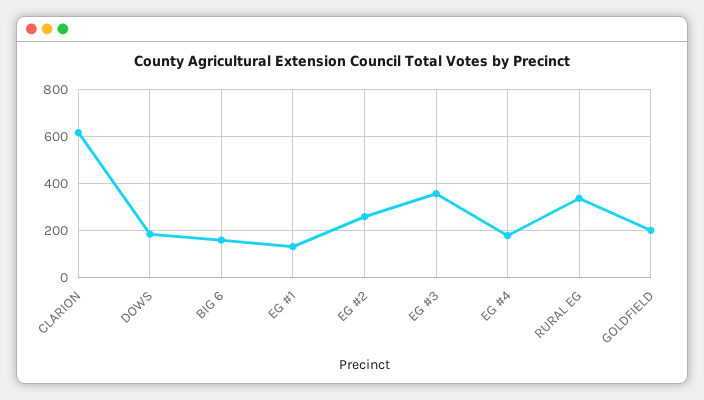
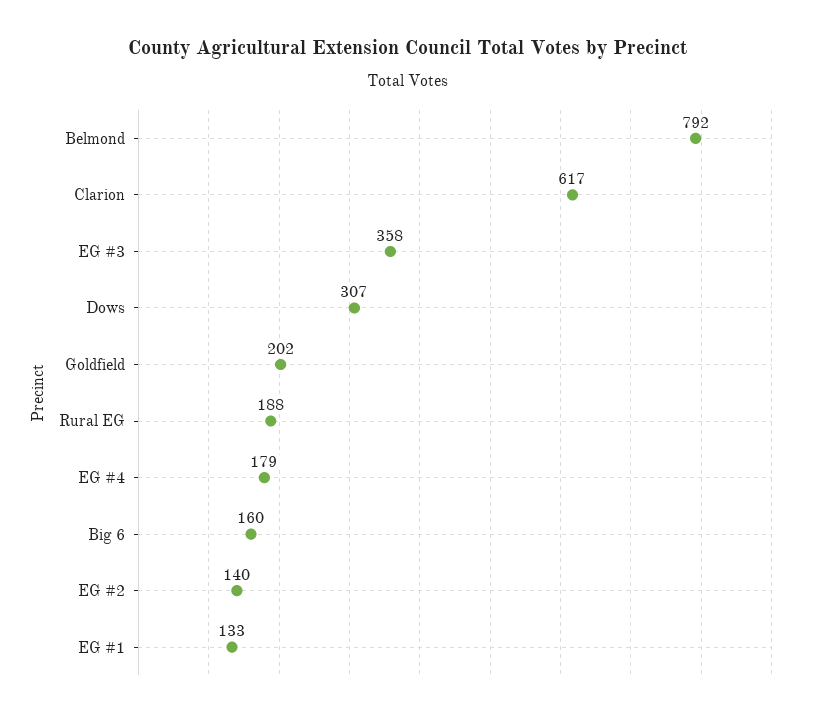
DOWS: 200 -> 307
EG #2: 250 -> 140
RURAL EG: 350 -> 188
Belmond: none -> 792

